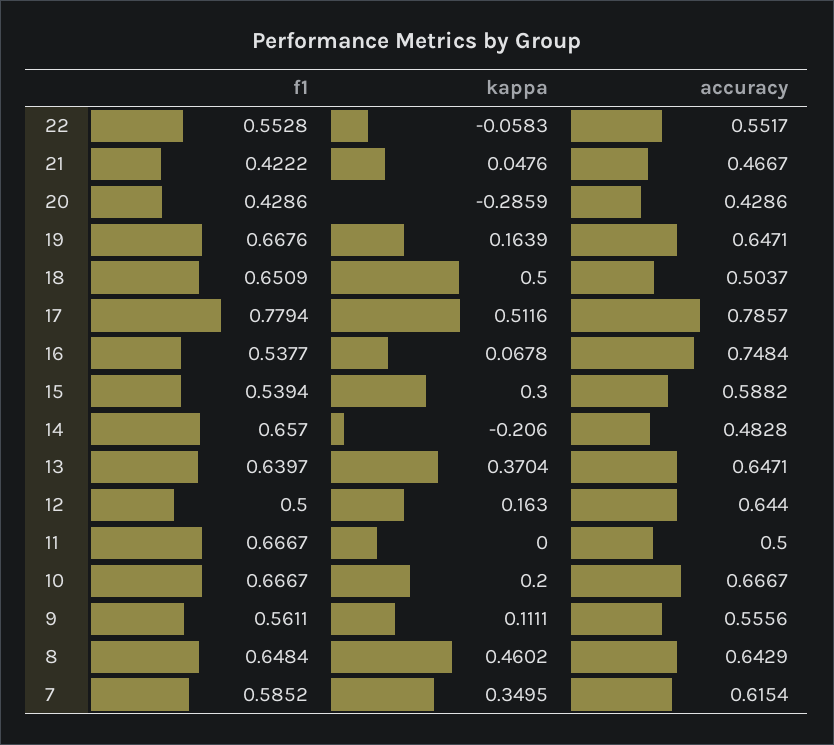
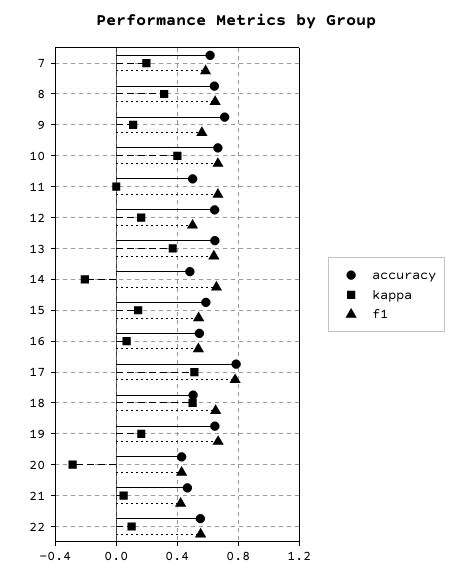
kappa, 22: -0.0583 -> 0.1
accuracy, 16: 0.7484 -> 0.55
kappa, 15: 0.3 -> 0.15
kappa, 10: 0.2 -> 0.4
accuracy, 9: 0.5556 -> 0.7
kappa, 8: 0.4602 -> 0.3
kappa, 7: 0.3495 -> 0.2

